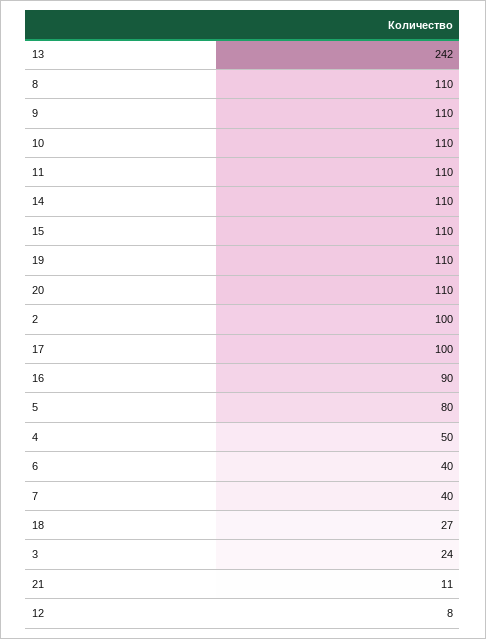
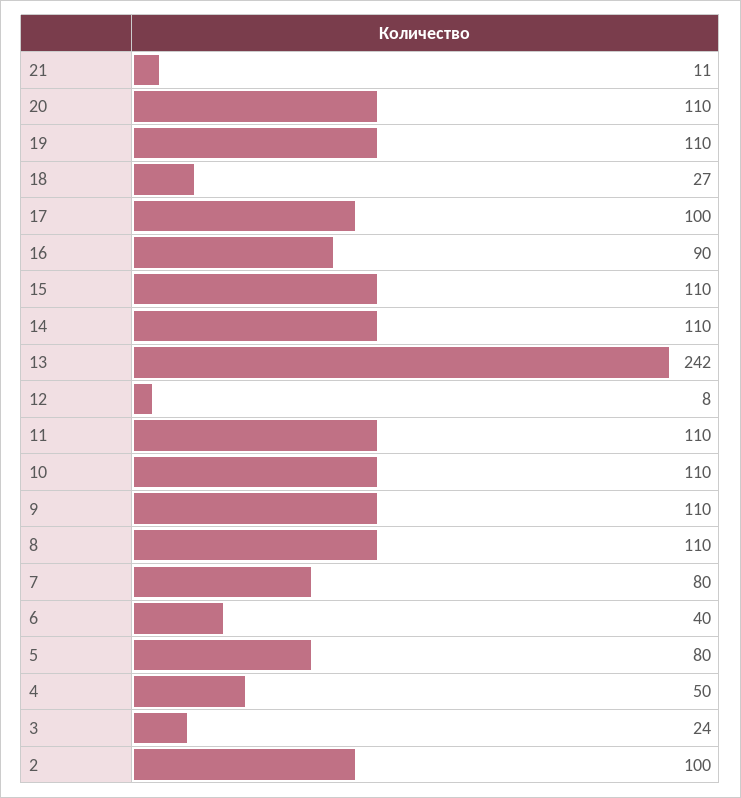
7: 40 -> 80

